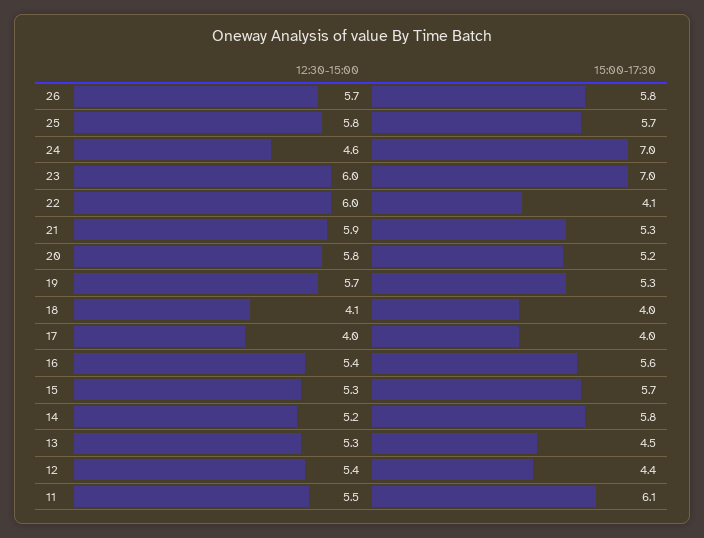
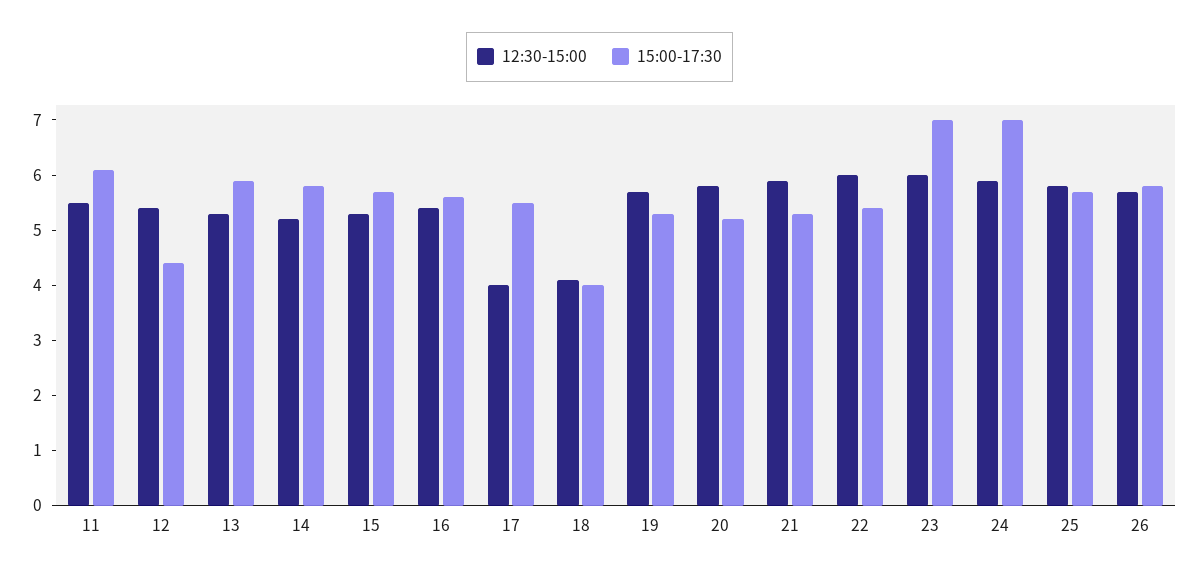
12:30-15:00, 24: 4.6 -> 6
15:00-17:30, 22: 4.1 -> 5.5
15:00-17:30, 17: 4 -> 5.5
15:00-17:30, 13: 4.5 -> 6

